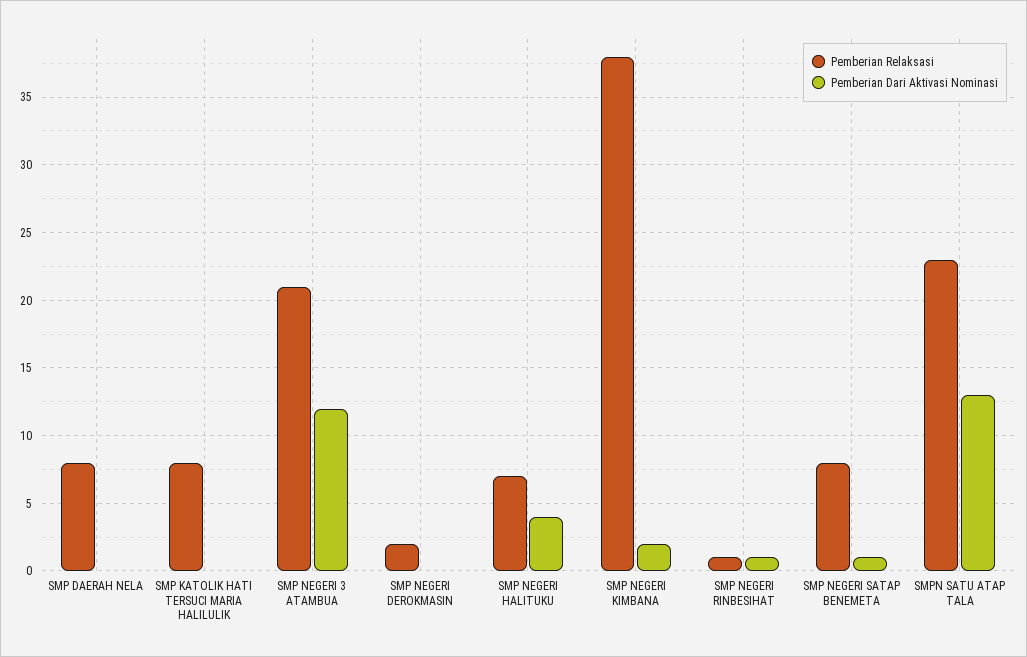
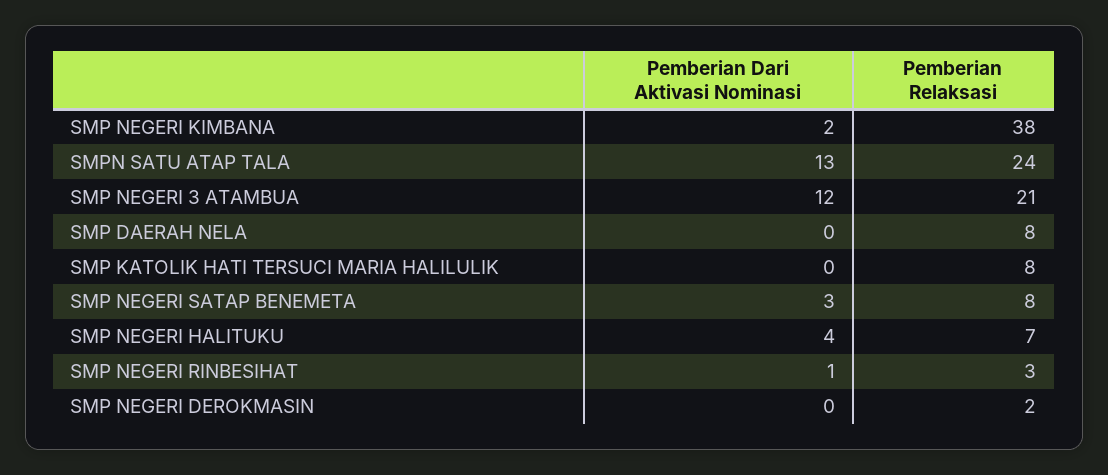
Pemberian Relaksasi, SMP NEGERI RINBESIHAT: 1 -> 3
Pemberian Dari Aktivasi Nominasi, SMP NEGERI SATAP BENEMETA: 1 -> 3
Pemberian Relaksasi, SMPN SATU ATAP TALA: 23 -> 24

